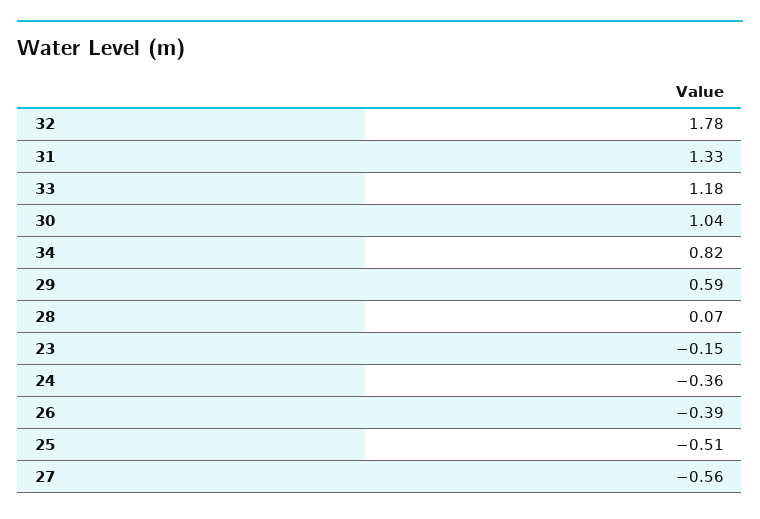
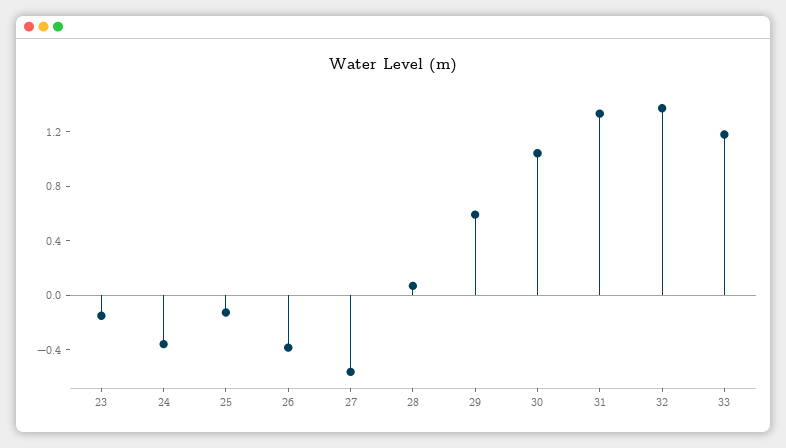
32: 1.78 -> 1.4
34: 0.82 -> none
25: -0.51 -> -0.1

